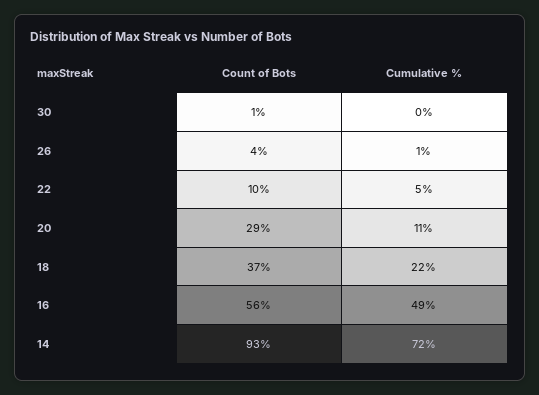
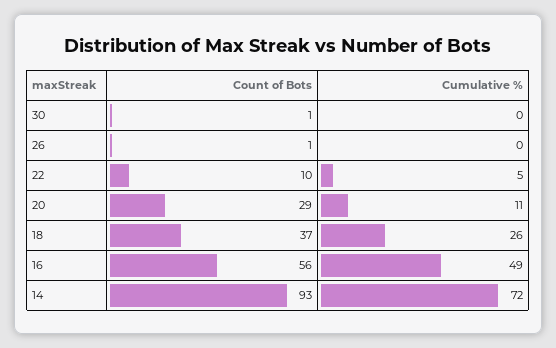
Count of Bots, 26: 4 -> 1
Cumulative %, 26: 1 -> 0
Cumulative %, 18: 22 -> 26

